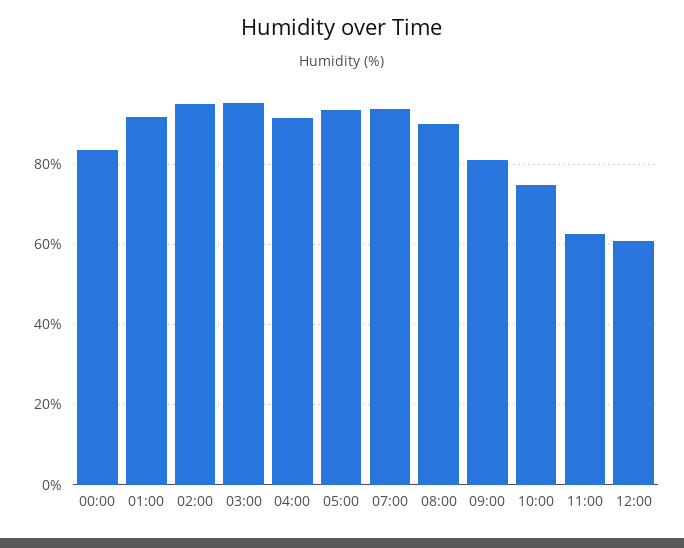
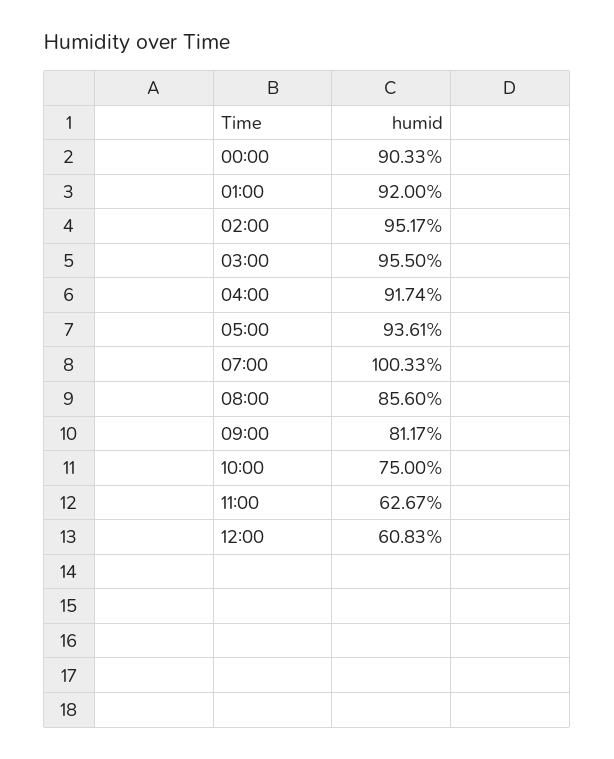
00:00: 84 -> 90.33
07:00: 94 -> 100.33
08:00: 90 -> 85.6

